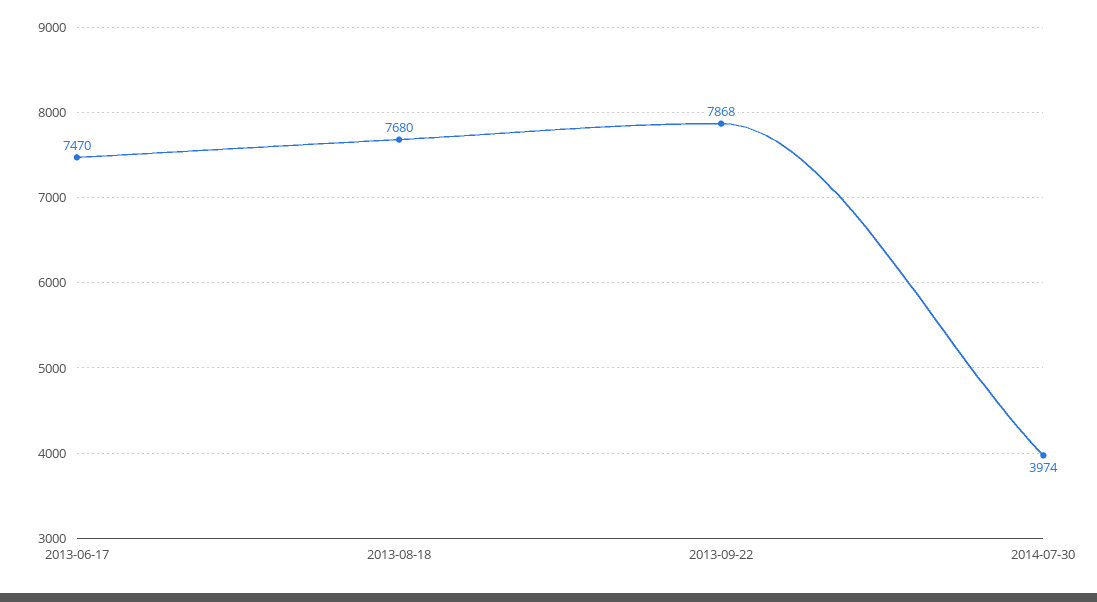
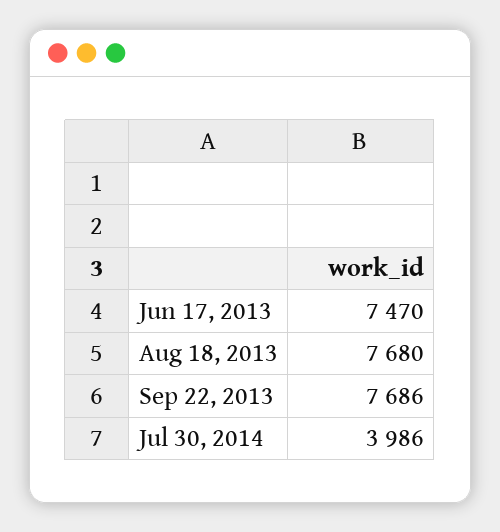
2013-09-22: 7868 -> 7686
2014-07-30: 3974 -> 3986

